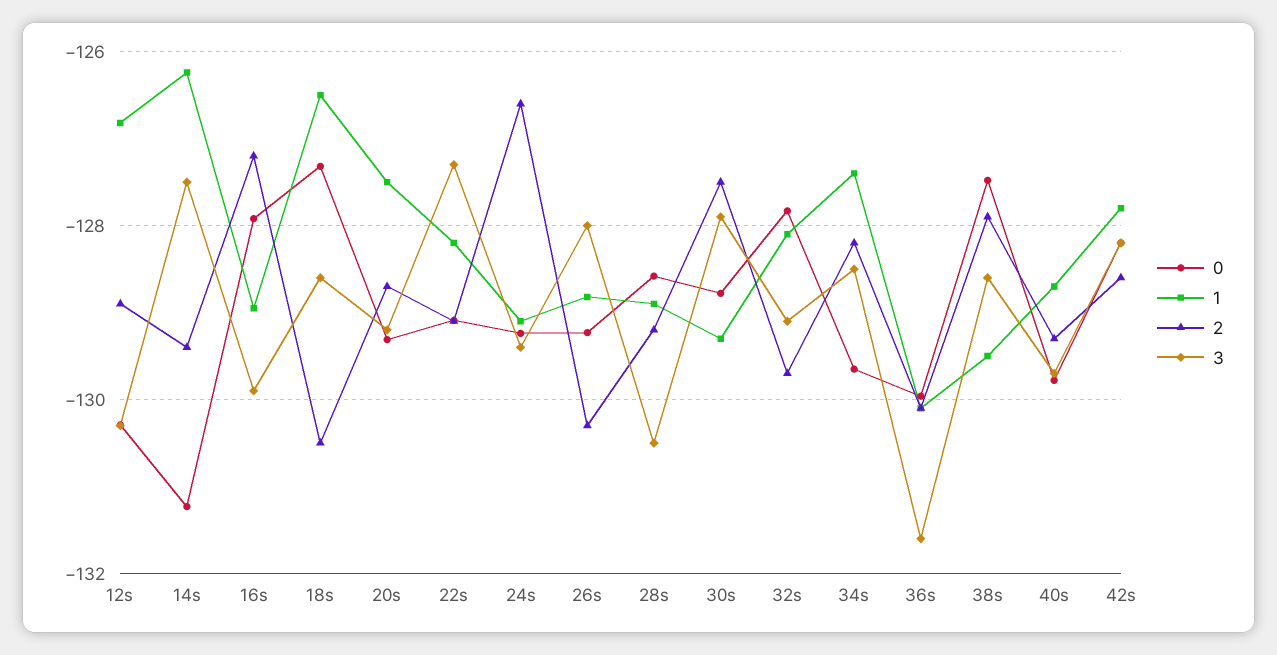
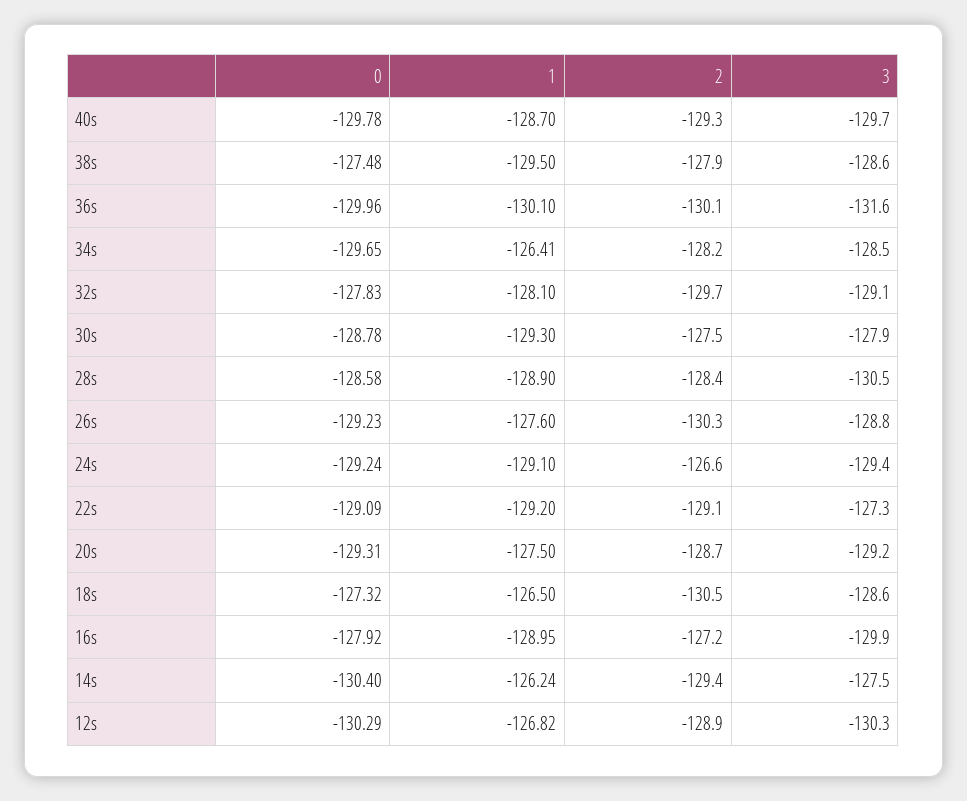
0, 14s: -131.2 -> -130.4
1, 22s: -128.2 -> -129.2
1, 26s: -128.8 -> -127.6
3, 26s: -128 -> -128.8
2, 28s: -129.2 -> -128.4
1, 34s: -127.4 -> -126.41
0, 42s: -128.2 -> none
1, 42s: -127.8 -> none
2, 42s: -128.6 -> none
3, 42s: -128.2 -> none

